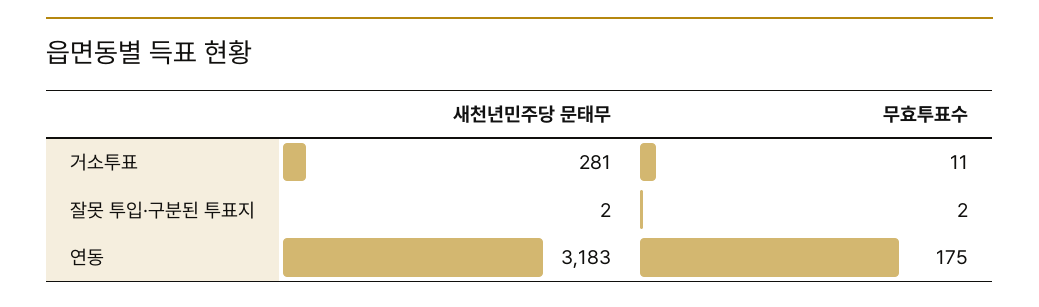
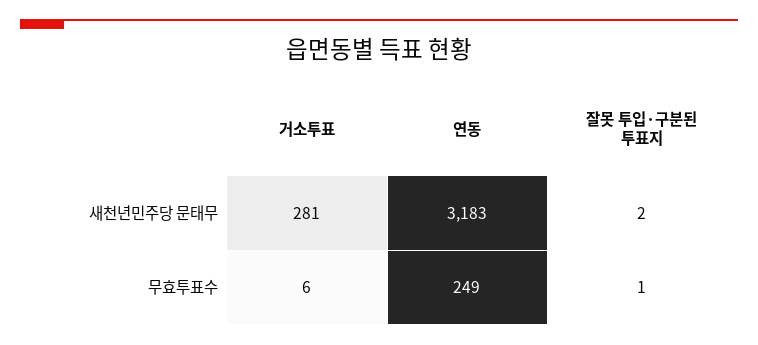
무효투표수, 거소투표: 11 -> 6
무효투표수, 잘못 투입·구분된 투표지: 2 -> 1
무효투표수, 연동: 175 -> 249

